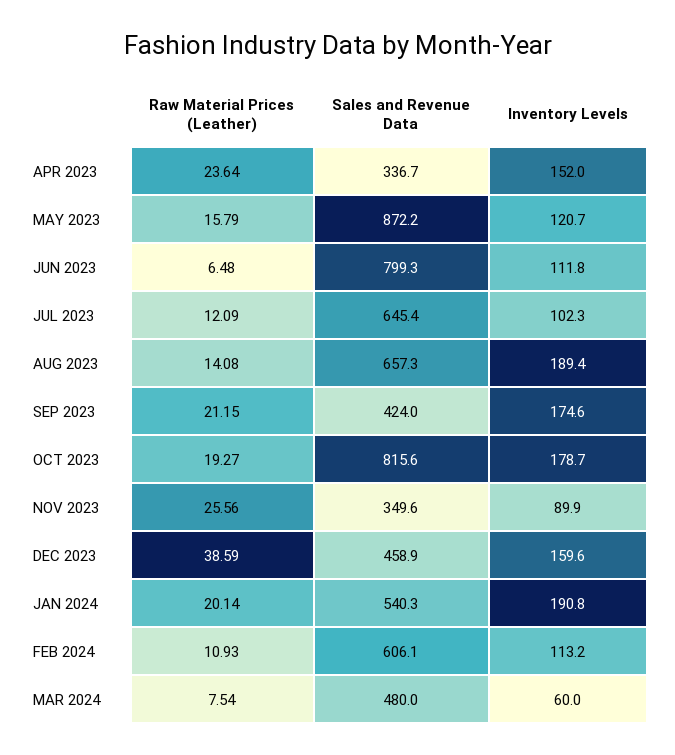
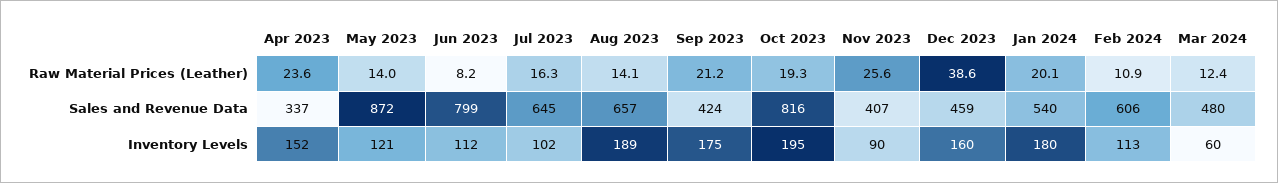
Raw Material Prices (Leather), MAY 2023: 15.79 -> 14
Raw Material Prices (Leather), JUN 2023: 6.48 -> 8.2
Raw Material Prices (Leather), JUL 2023: 12.09 -> 16.3
Inventory Levels, OCT 2023: 178.7 -> 195
Sales and Revenue Data, NOV 2023: 349.6 -> 407
Inventory Levels, JAN 2024: 190.8 -> 180
Raw Material Prices (Leather), MAR 2024: 7.54 -> 12.4

